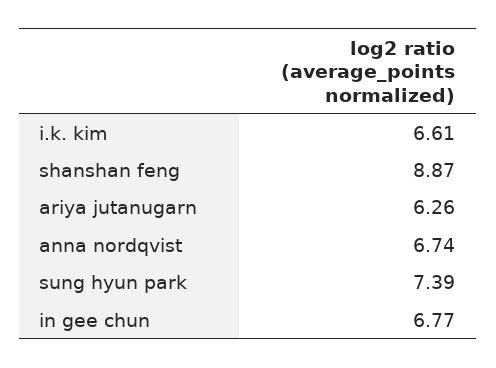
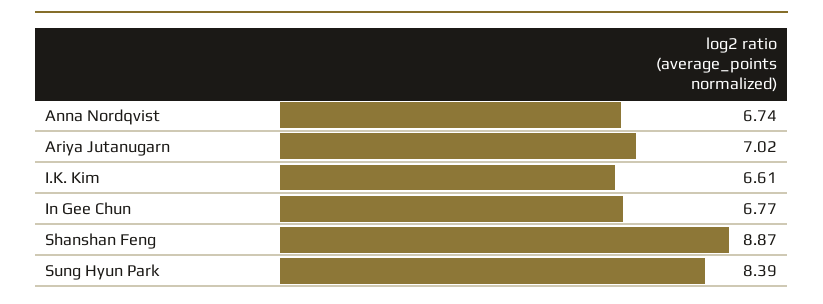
ariya jutanugarn: 6.26 -> 7.02
sung hyun park: 7.39 -> 8.39

